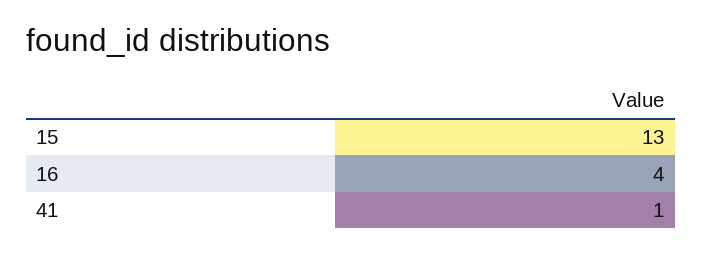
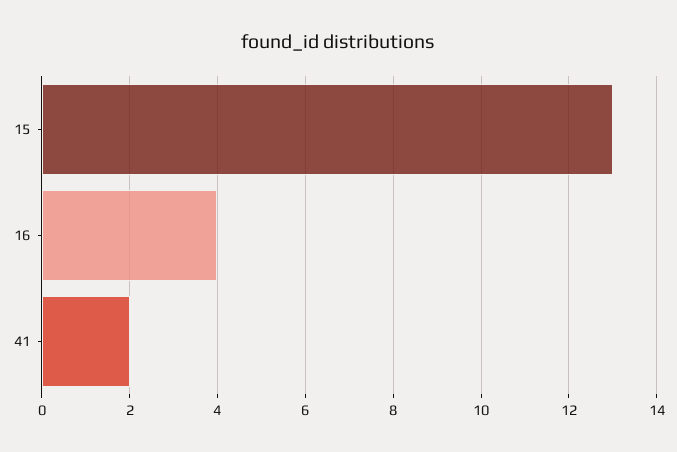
41: 1 -> 2

